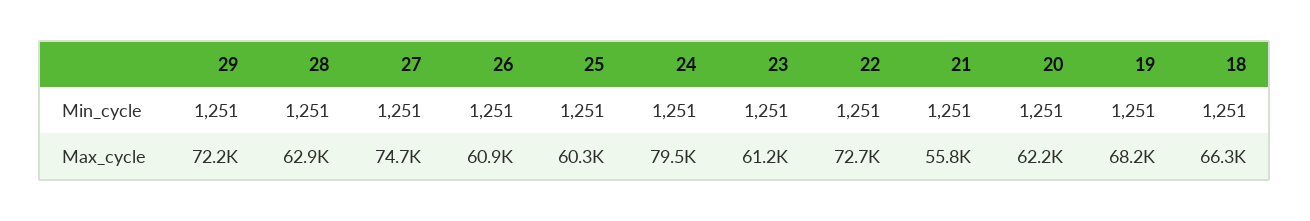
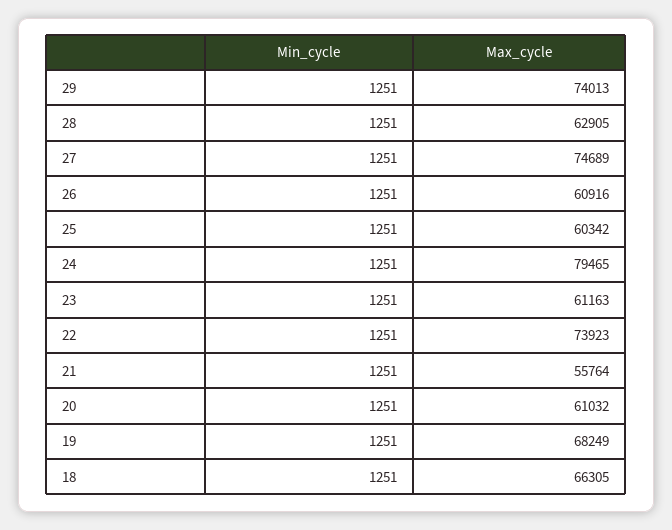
29, Max_cycle: 72200 -> 74013
22, Max_cycle: 72700 -> 73923
20, Max_cycle: 62200 -> 61032

